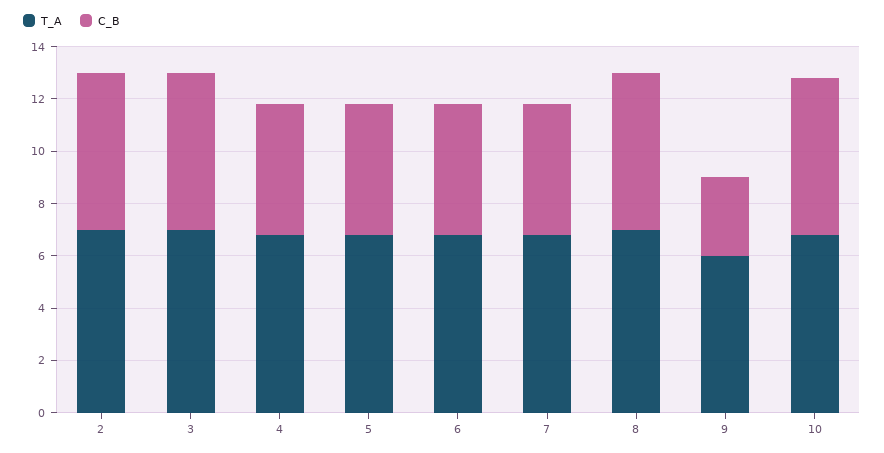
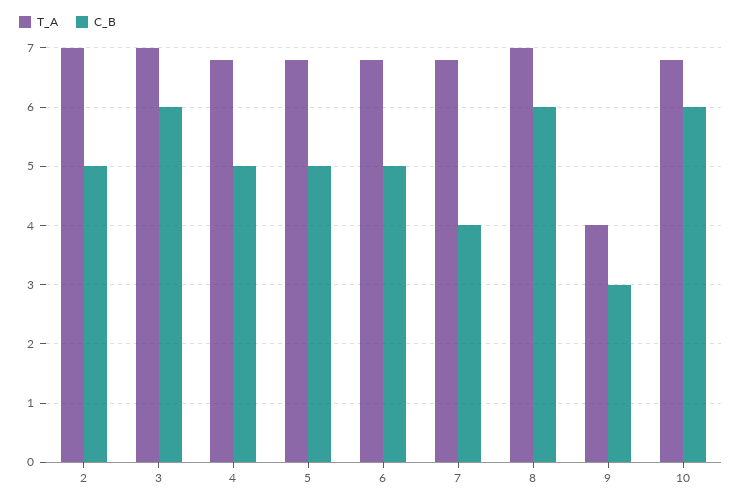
C_B, 2: 6 -> 5
C_B, 7: 5 -> 4
T_A, 9: 6 -> 4

